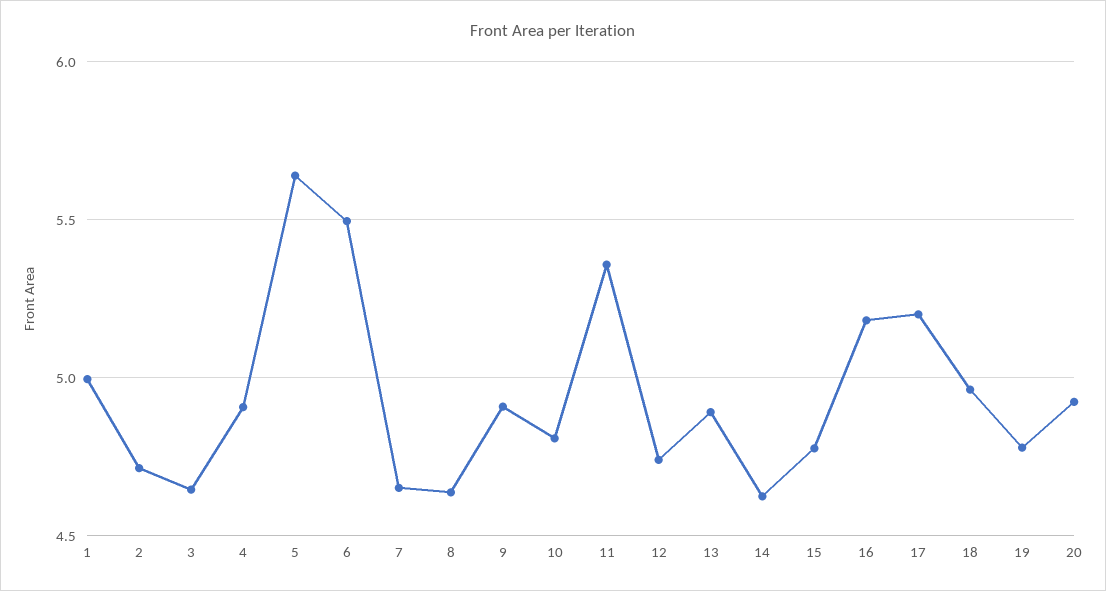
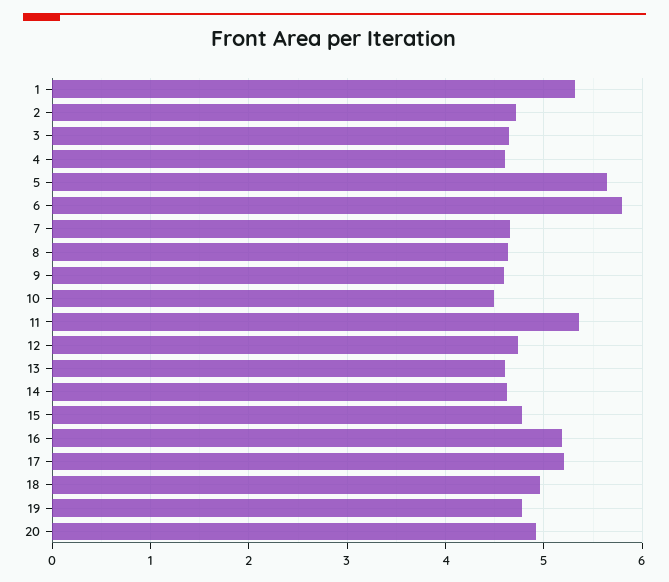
1: 5 -> 5.3
4: 4.9 -> 4.6
6: 5.5 -> 5.8
9: 4.9 -> 4.6
10: 4.8 -> 4.5
13: 4.9 -> 4.6

